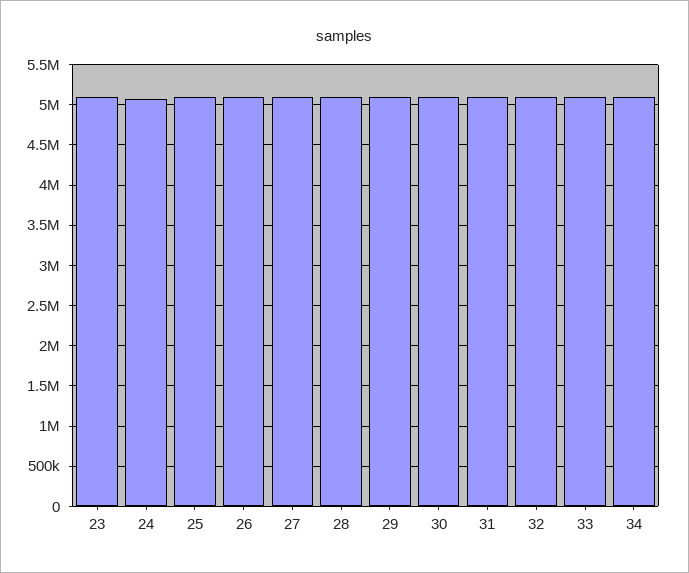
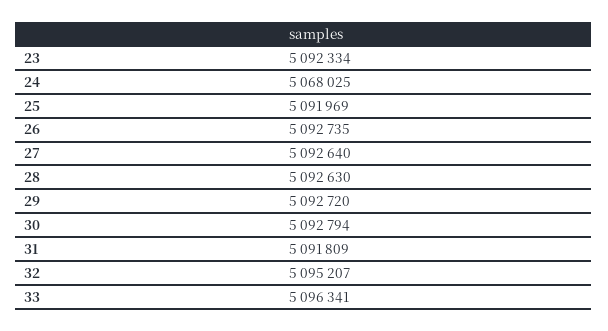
34: 5100000 -> none

